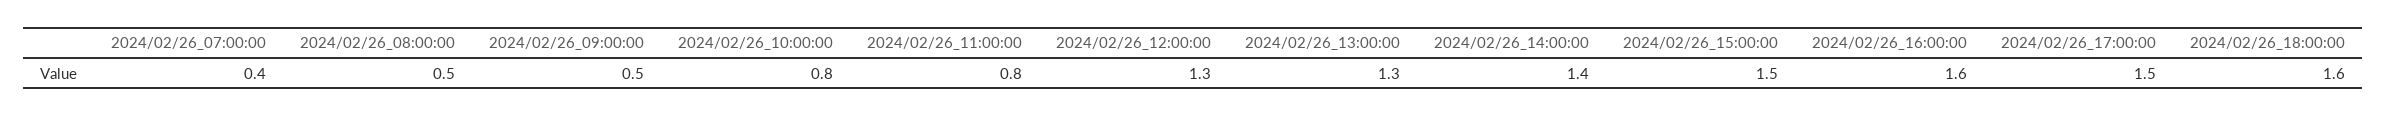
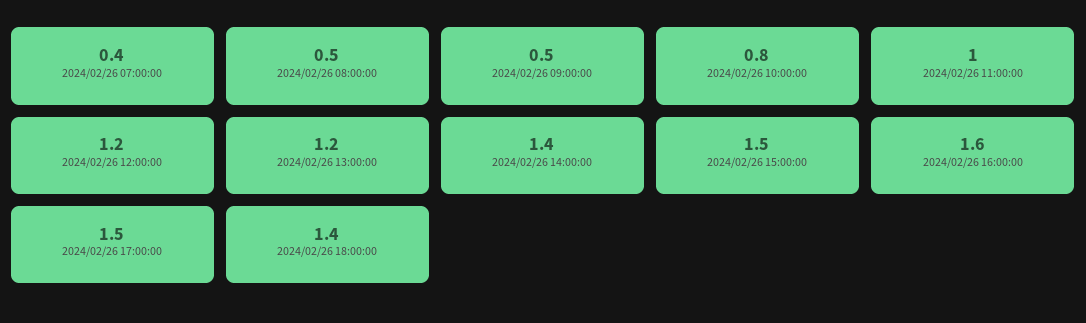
2024/02/26_11:00:00: 0.8 -> 1
2024/02/26_12:00:00: 1.3 -> 1.2
2024/02/26_13:00:00: 1.3 -> 1.2
2024/02/26_18:00:00: 1.6 -> 1.4

